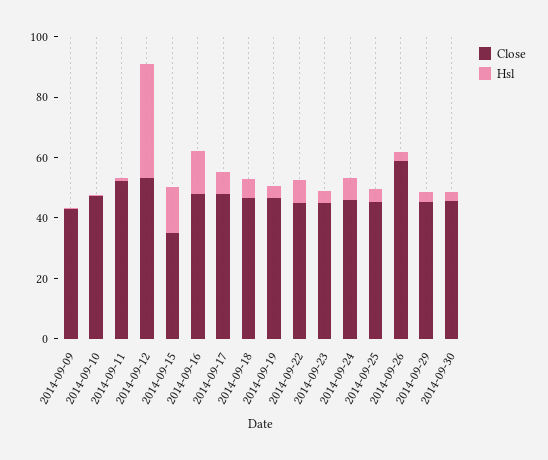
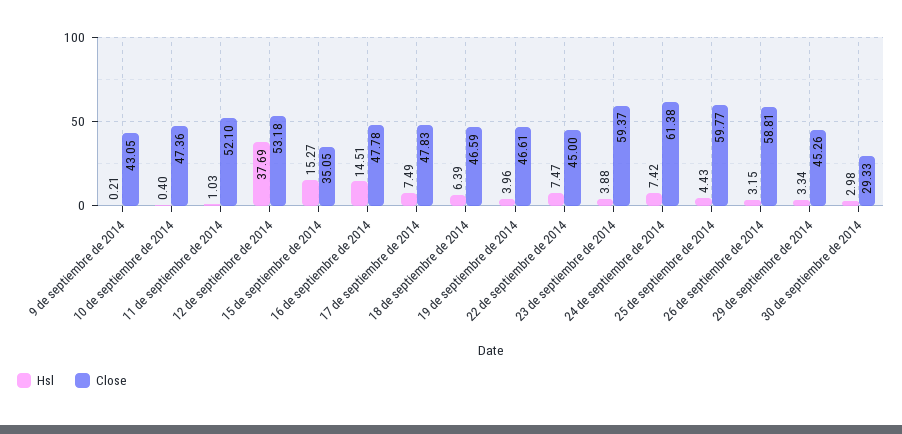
Close, 2014-09-23: 45 -> 59.37
Close, 2014-09-24: 45 -> 61.38
Close, 2014-09-25: 45 -> 59.77
Close, 2014-09-30: 45 -> 29.33

